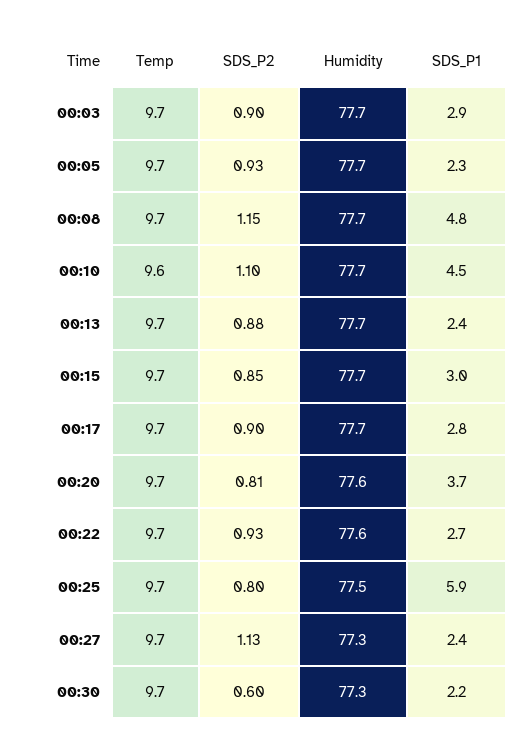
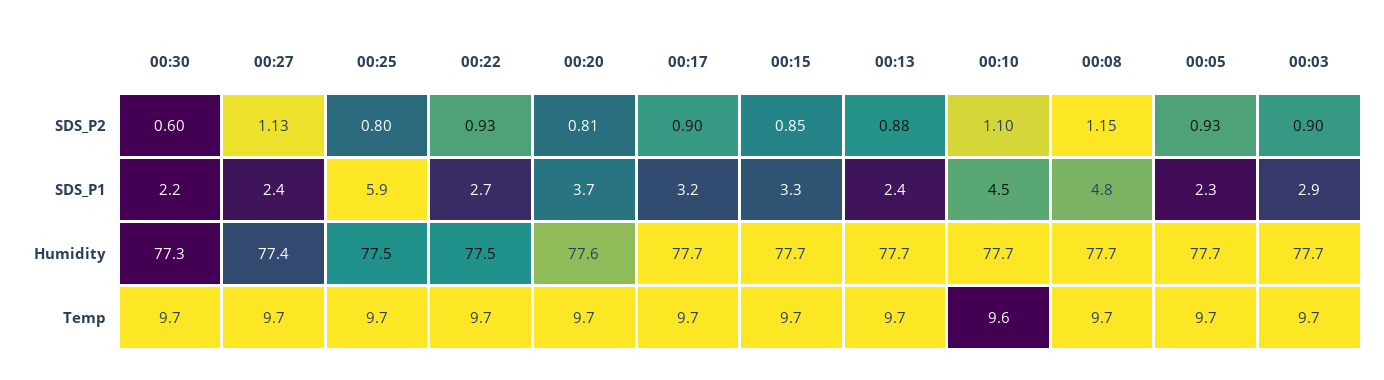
SDS_P1, 00:15: 3 -> 3.3
SDS_P1, 00:17: 2.8 -> 3.2
Humidity, 00:22: 77.6 -> 77.5
Humidity, 00:27: 77.3 -> 77.4

